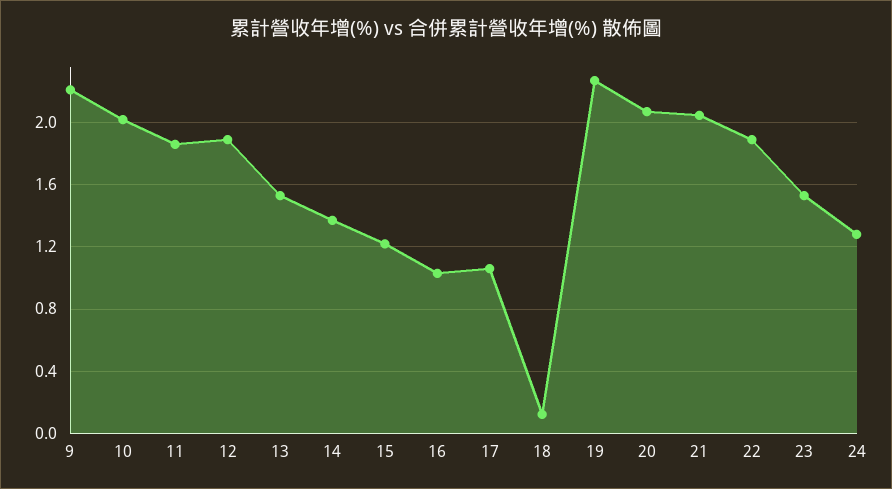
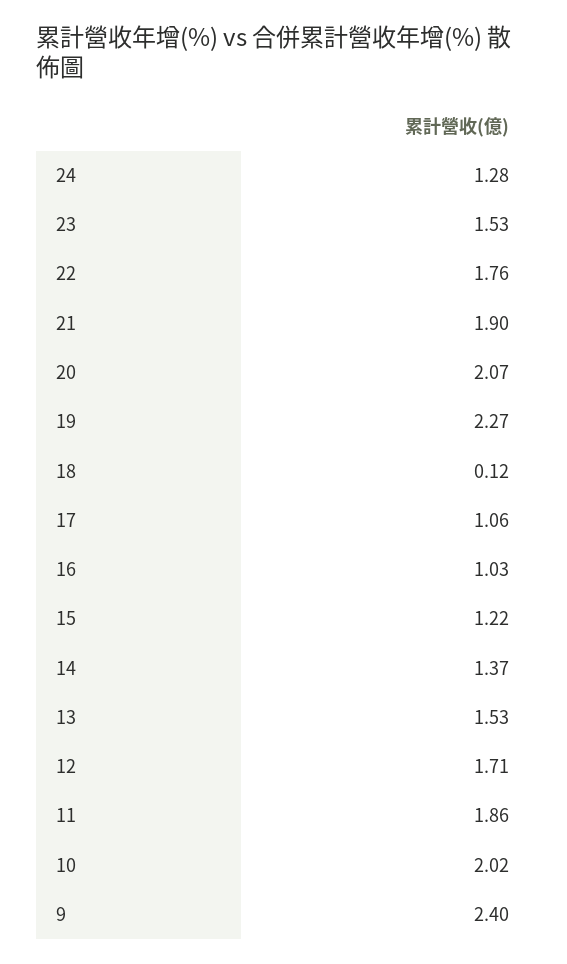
9: 2.2 -> 2.4
12: 1.9 -> 1.71
21: 2.05 -> 1.9
22: 1.9 -> 1.76

